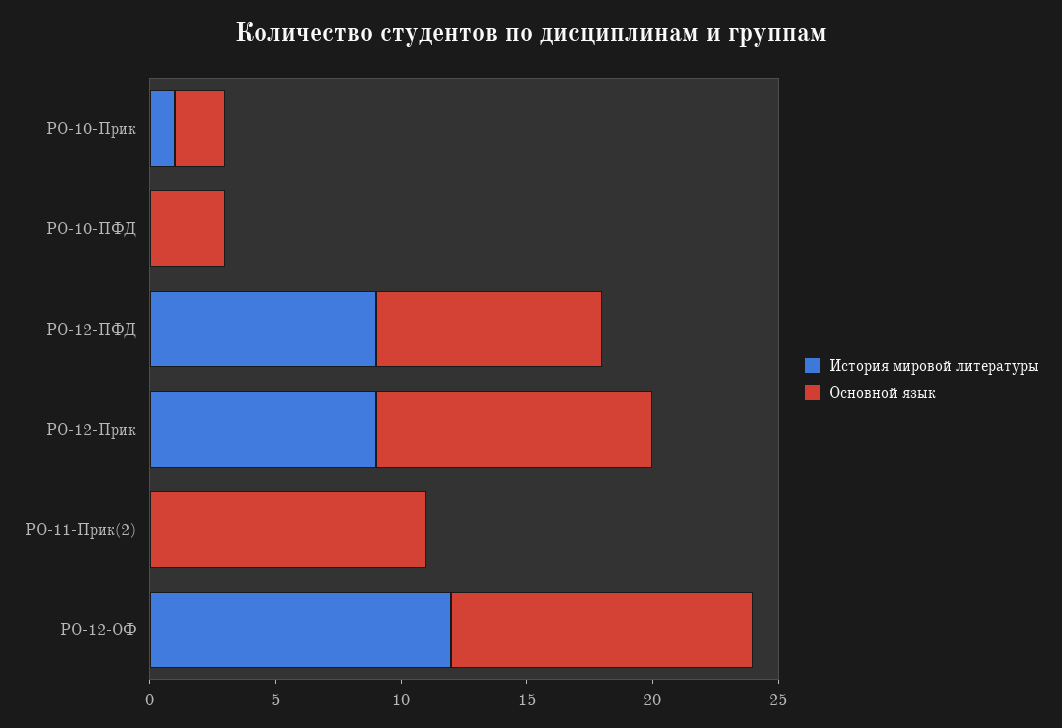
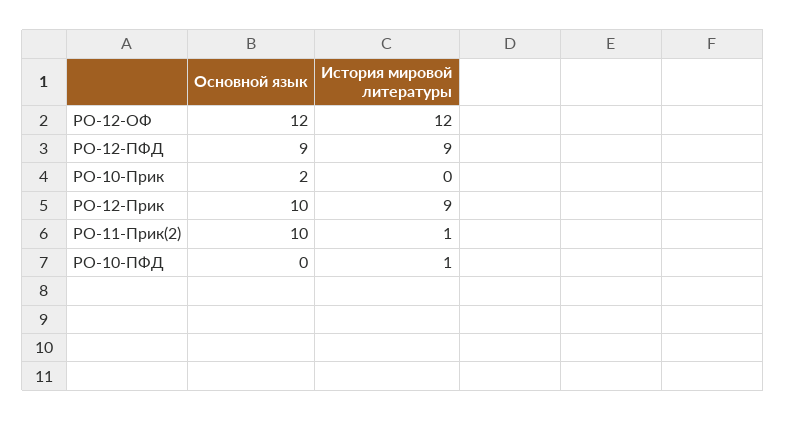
История мировой литературы, РО-10-Прик: 1 -> 0
История мировой литературы, РО-10-ПФД: 0 -> 1
Основной язык, РО-10-ПФД: 3 -> 0
Основной язык, РО-12-Прик: 11 -> 10
История мировой литературы, РО-11-Прик(2): 0 -> 1
Основной язык, РО-11-Прик(2): 11 -> 10

